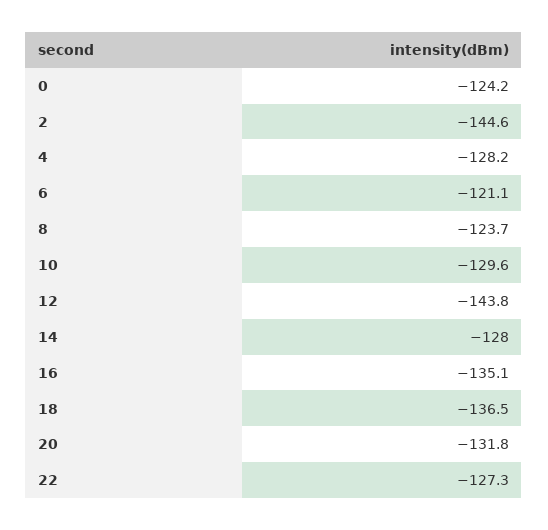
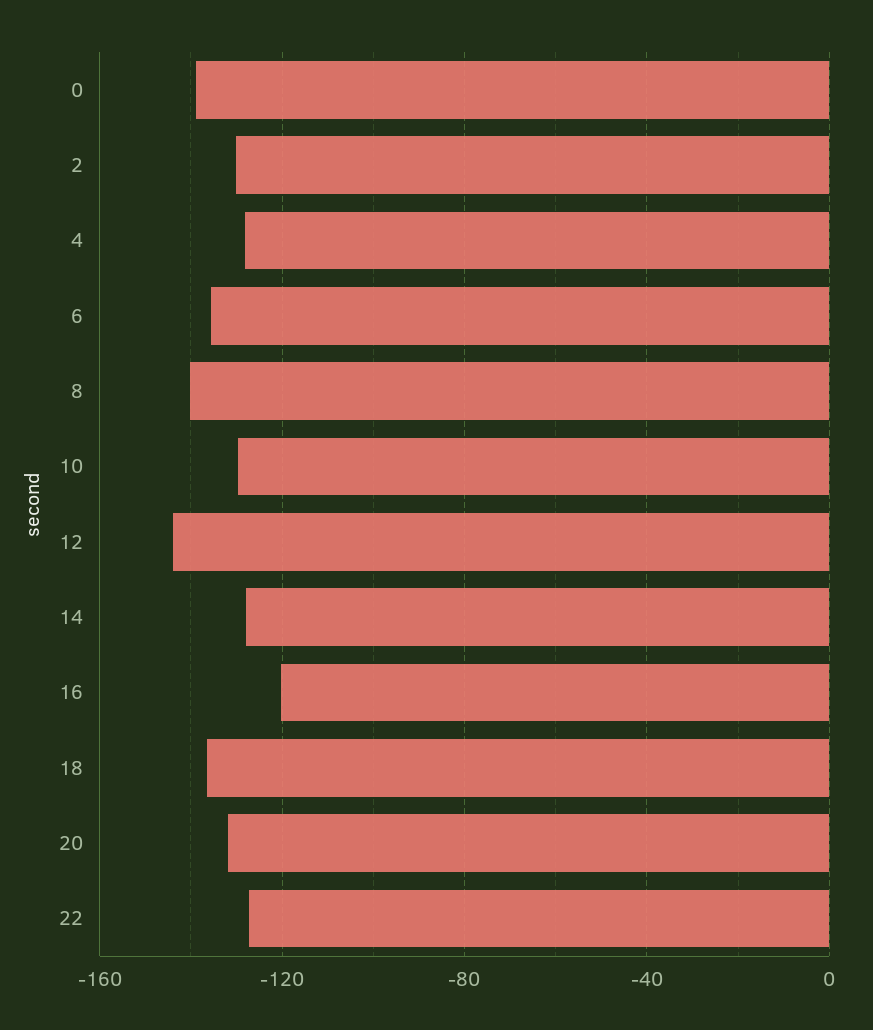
0: -124.2 -> -140
2: -144.6 -> -130
6: -121.1 -> -135
8: -123.7 -> -140
16: -135.1 -> -120

